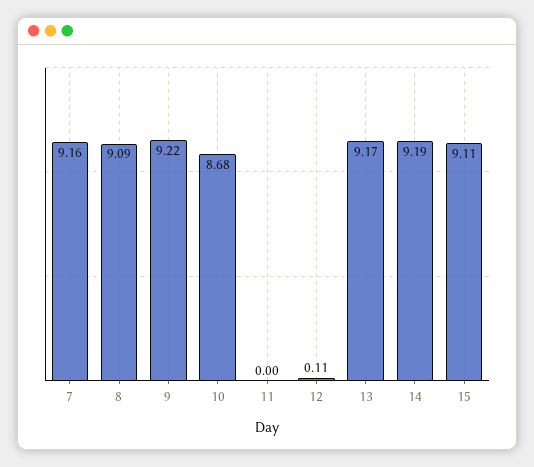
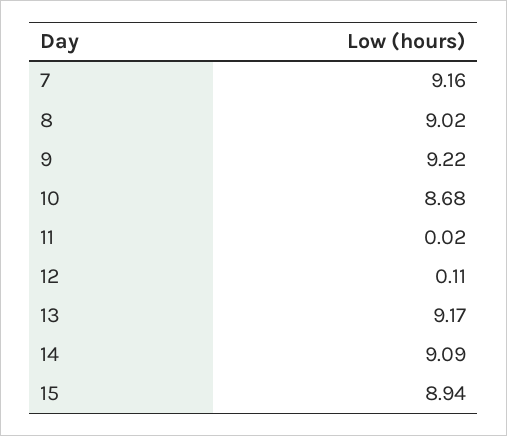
8: 9.09 -> 9.02
11: 0 -> 0.02
14: 9.19 -> 9.09
15: 9.11 -> 8.94

